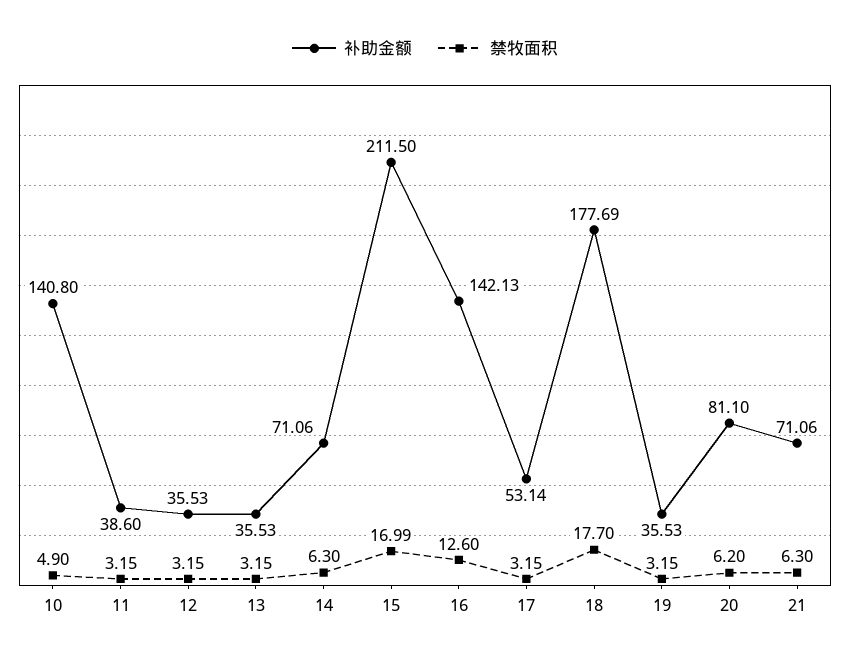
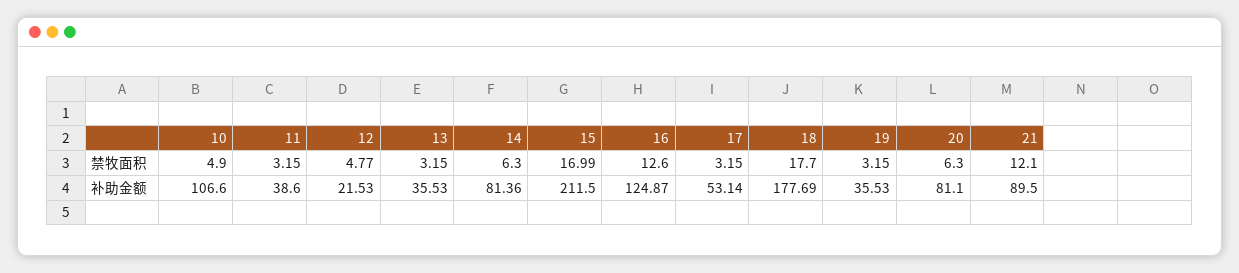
补助金额, 10: 140.8 -> 106.6
补助金额, 12: 35.53 -> 21.53
禁牧面积, 12: 3.15 -> 4.77
补助金额, 14: 71.06 -> 81.36
补助金额, 16: 142.13 -> 124.87
禁牧面积, 20: 6.2 -> 6.3
补助金额, 21: 71.06 -> 89.5
禁牧面积, 21: 6.3 -> 12.1

